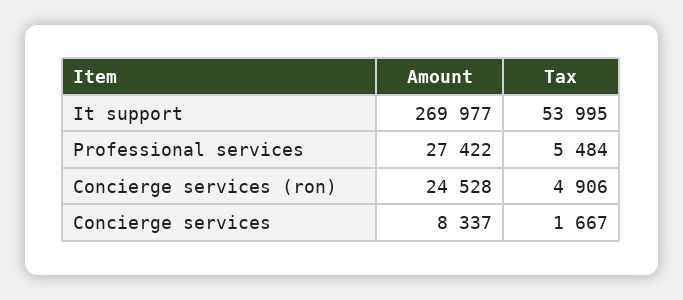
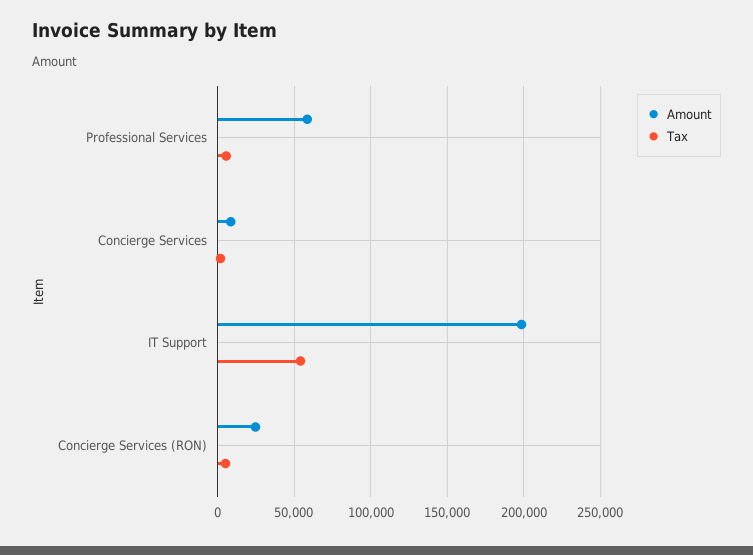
Amount, It support: 269977 -> 200000
Amount, Professional services: 27422 -> 60000

